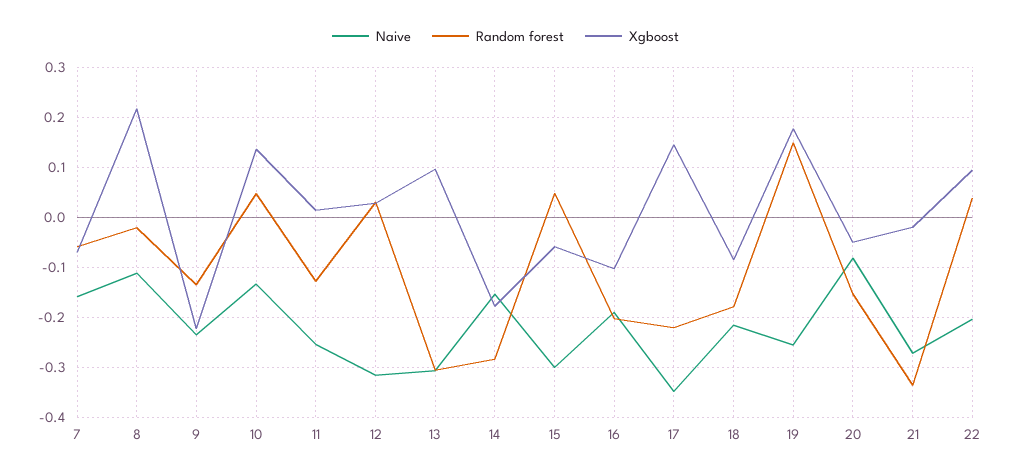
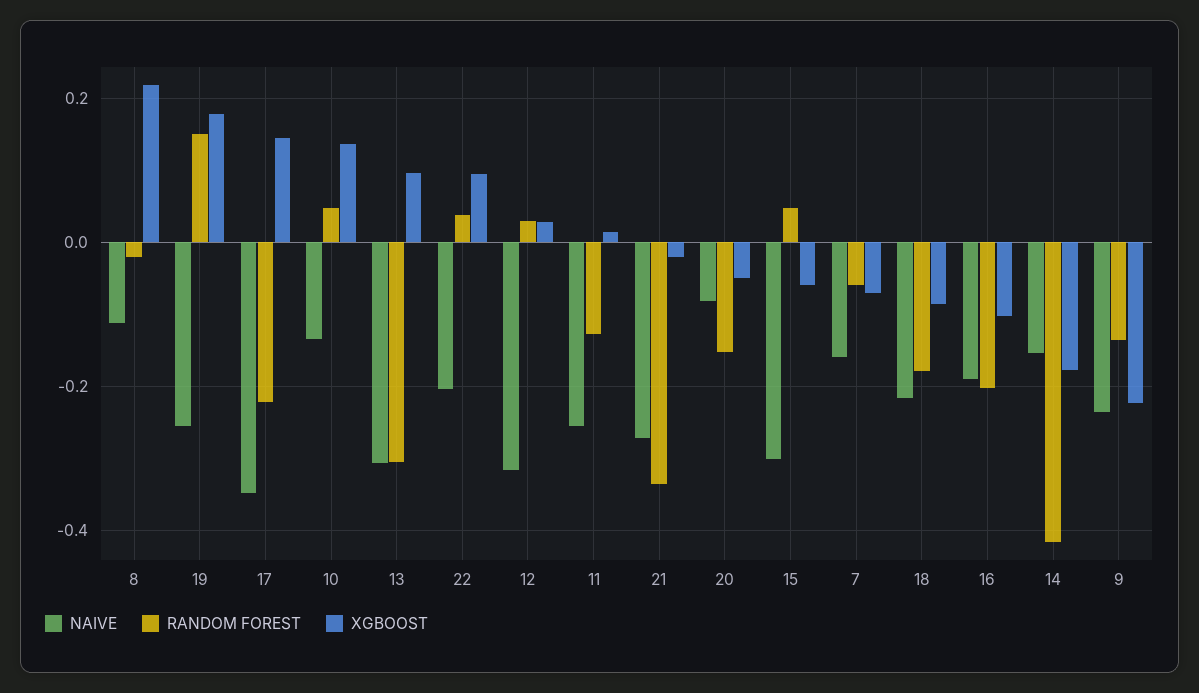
Random forest, 14: -0.28 -> -0.42

